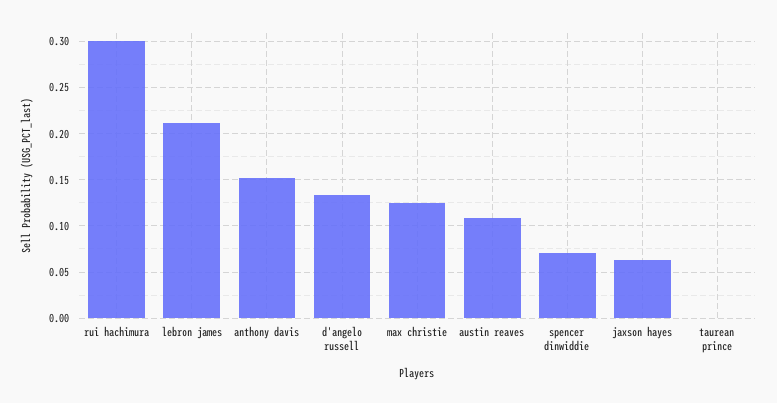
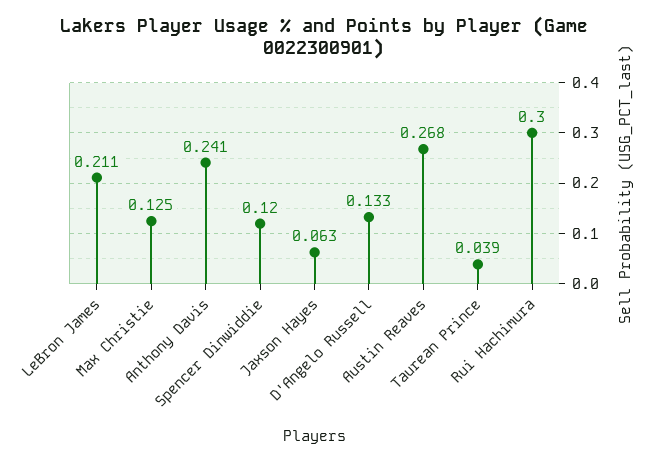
anthony davis: 0.15 -> 0.241
austin reaves: 0.11 -> 0.268
spencer dinwiddie: 0.07 -> 0.12
taurean prince: 0 -> 0.039

